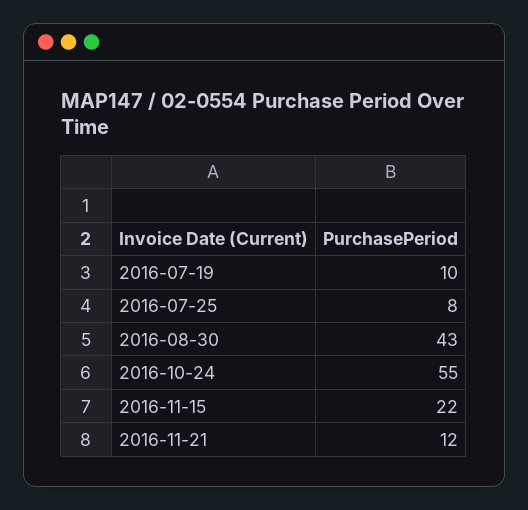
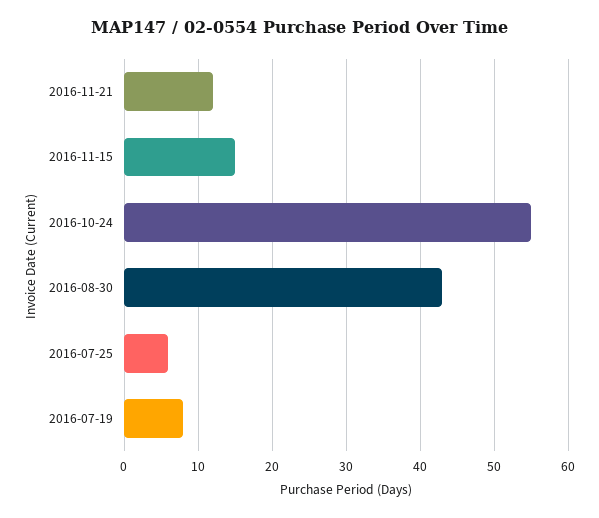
2016-07-19: 10 -> 8
2016-07-25: 8 -> 6
2016-11-15: 22 -> 15

